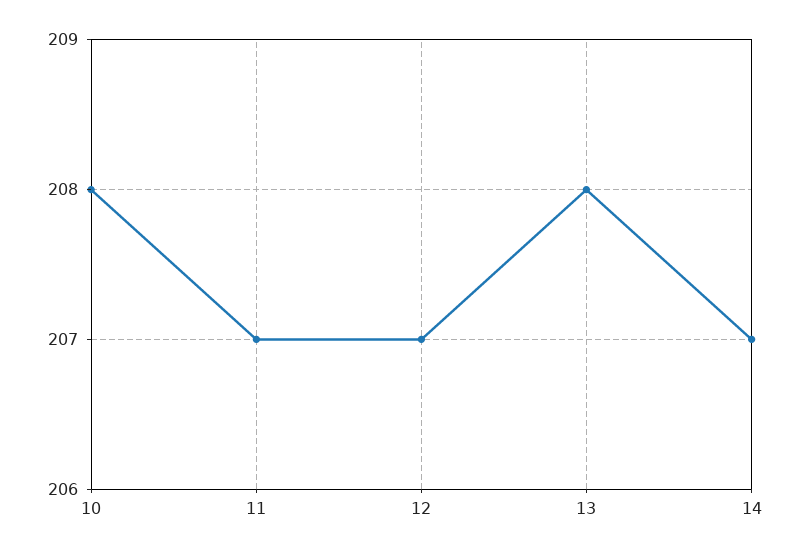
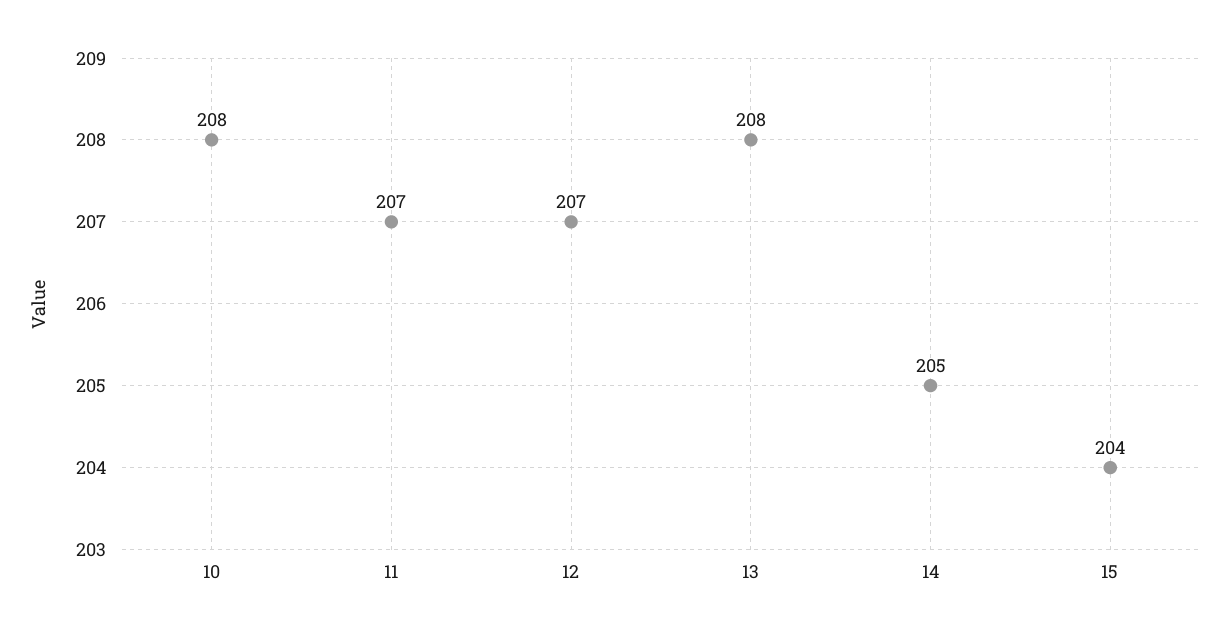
14: 207 -> 205
15: none -> 204

